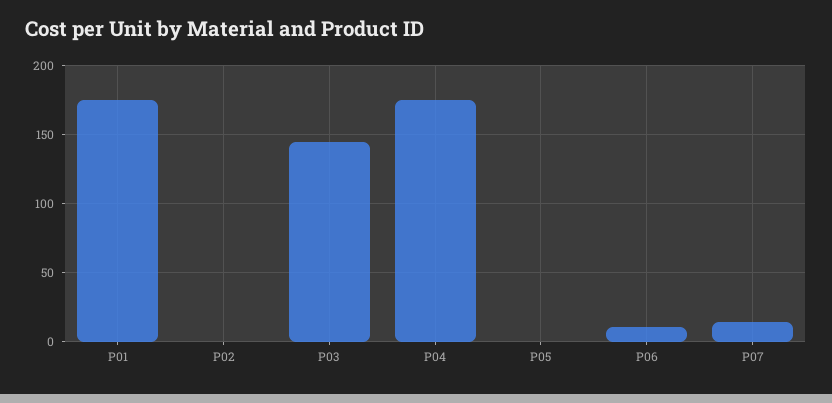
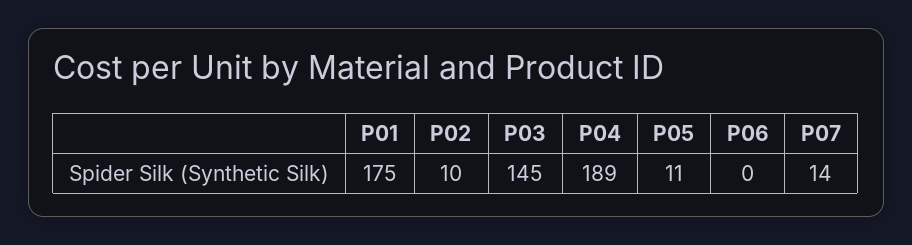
P02: 0 -> 10
P04: 175 -> 189
P05: 0 -> 11
P06: 10 -> 0

